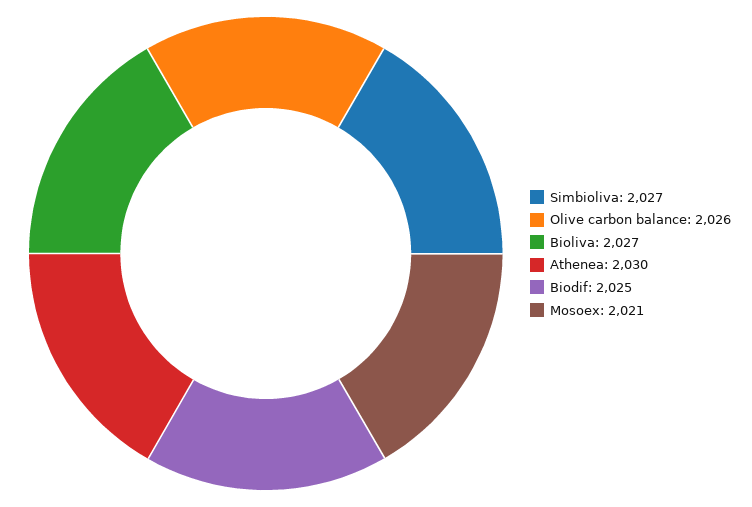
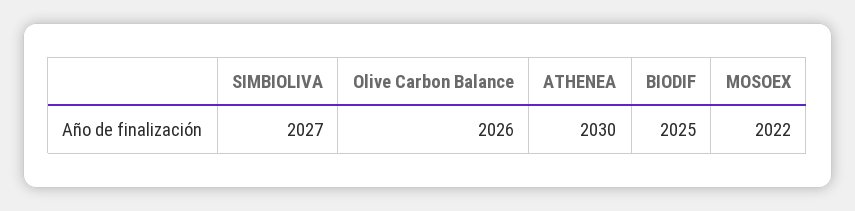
Bioliva: 2027 -> none
Mosoex: 2021 -> 2022

